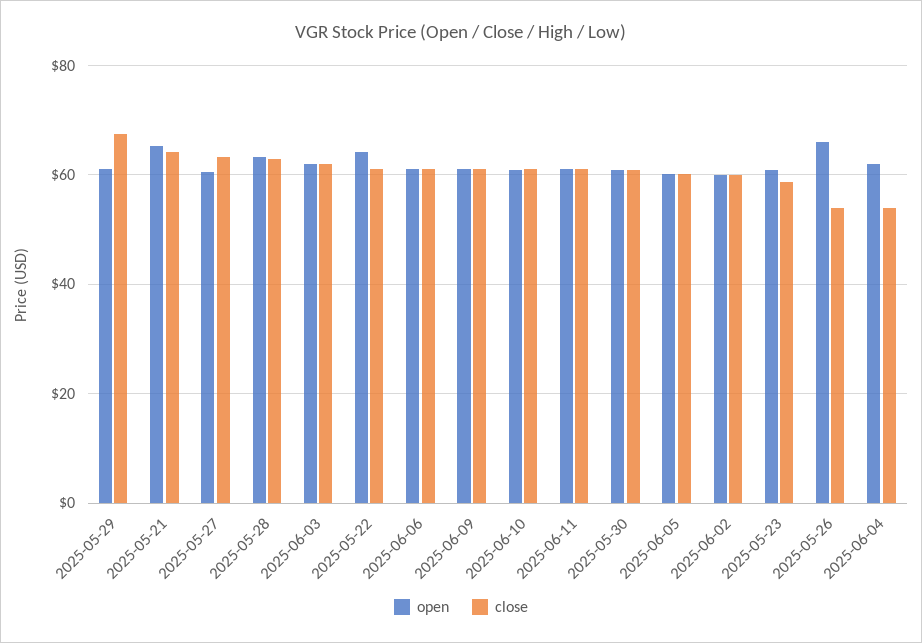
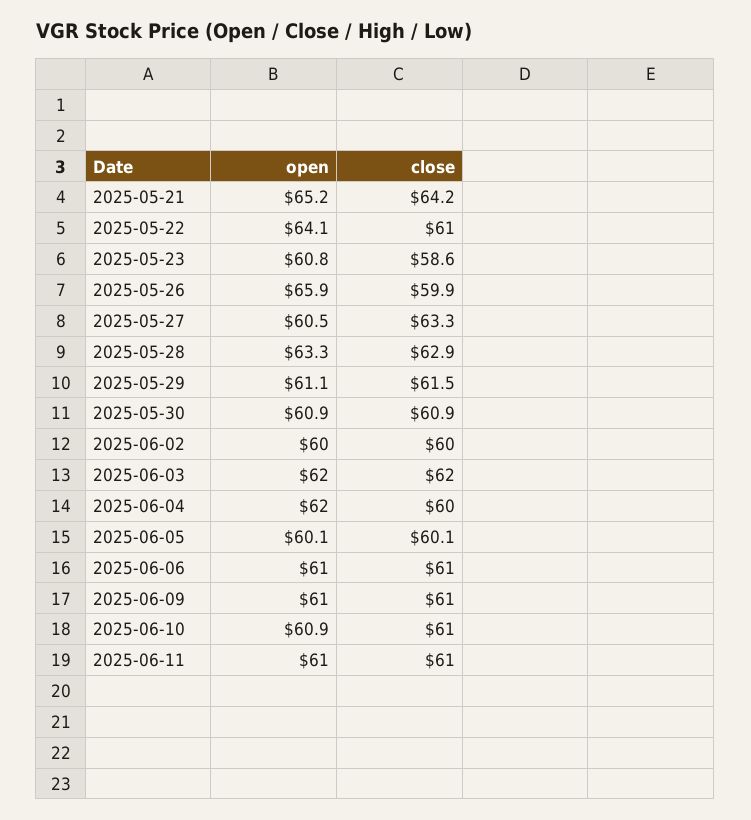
close, 2025-05-29: 68 -> 61.5
close, 2025-05-26: 54 -> 59.9
close, 2025-06-04: 54 -> 60

